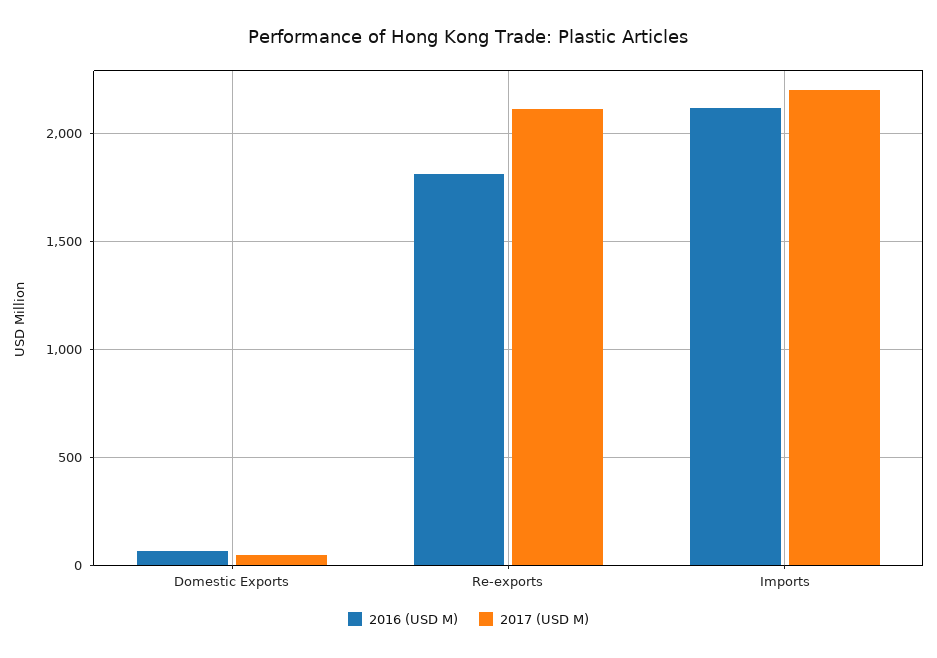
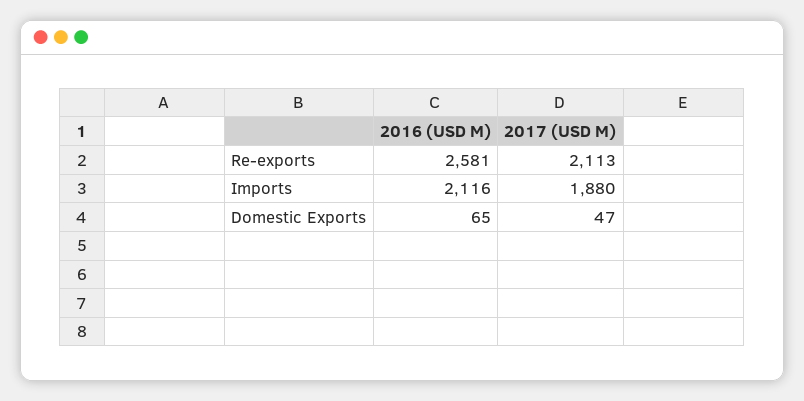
2016 (USD M), Re-exports: 1800 -> 2581
2017 (USD M), Imports: 2200 -> 1880

